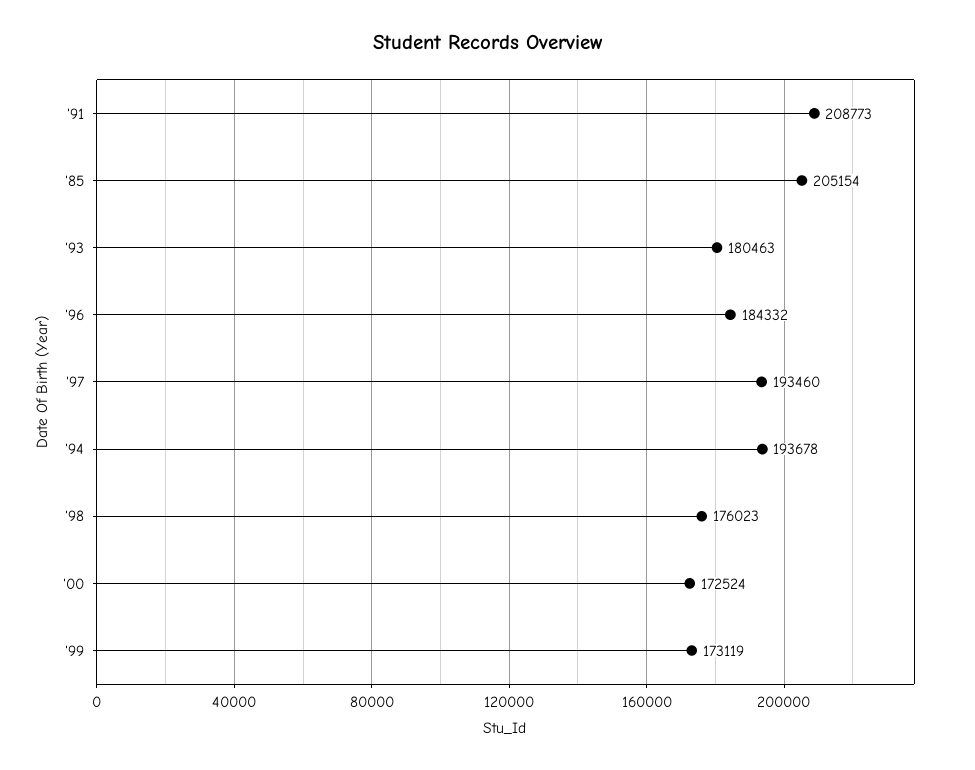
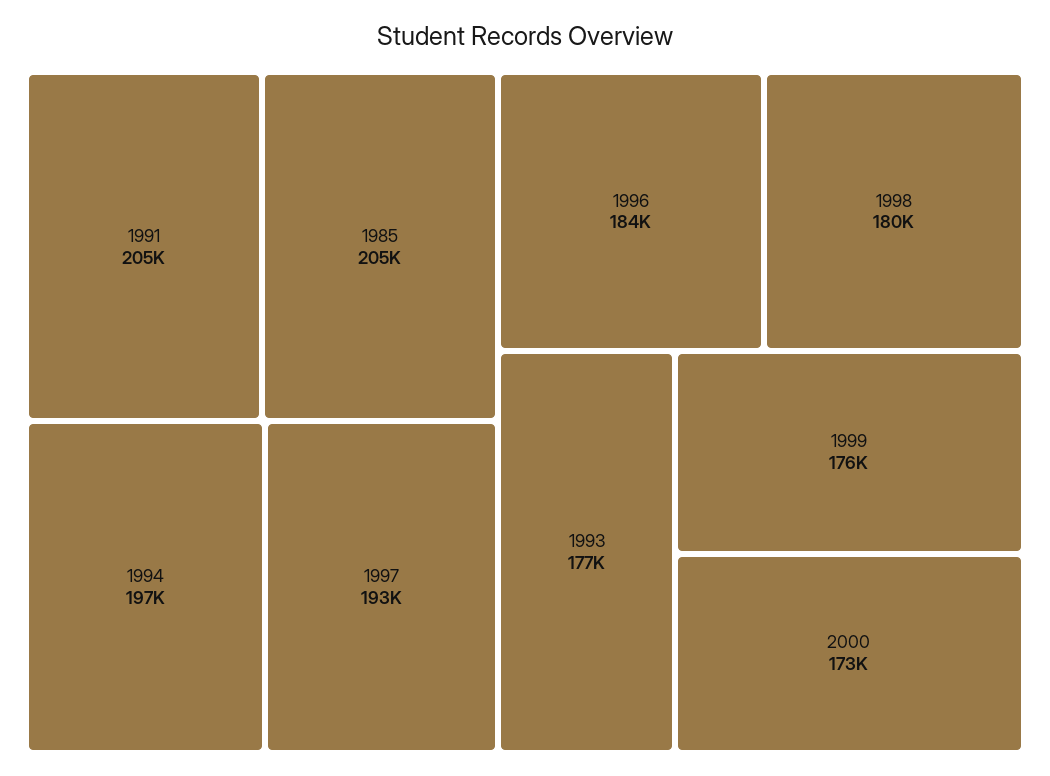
'91: 208773 -> 205000
'93: 180463 -> 177000
'94: 193678 -> 197000
'98: 176023 -> 180000
'99: 173119 -> 176000

